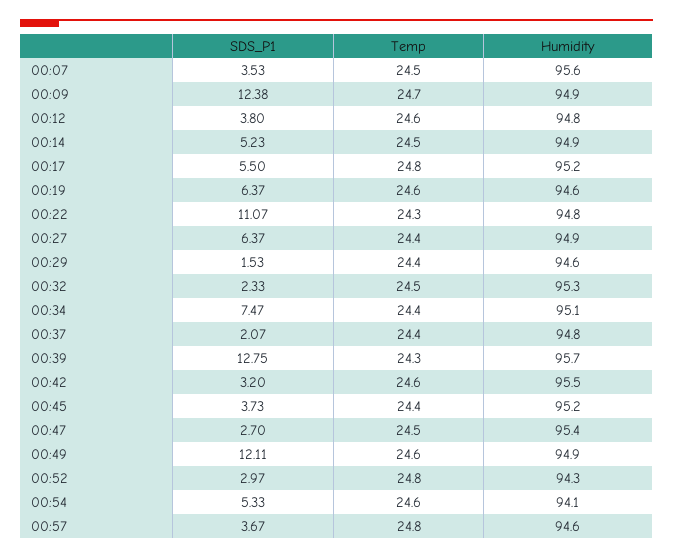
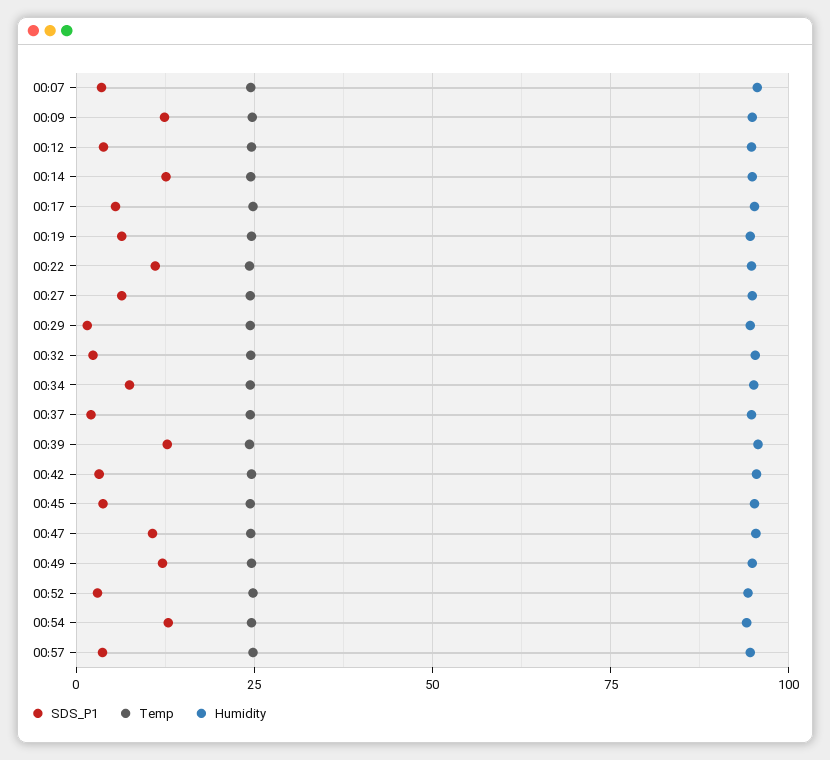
SDS_P1, 00:14: 5.23 -> 12.5
SDS_P1, 00:47: 2.7 -> 10
SDS_P1, 00:54: 5.33 -> 12.5

